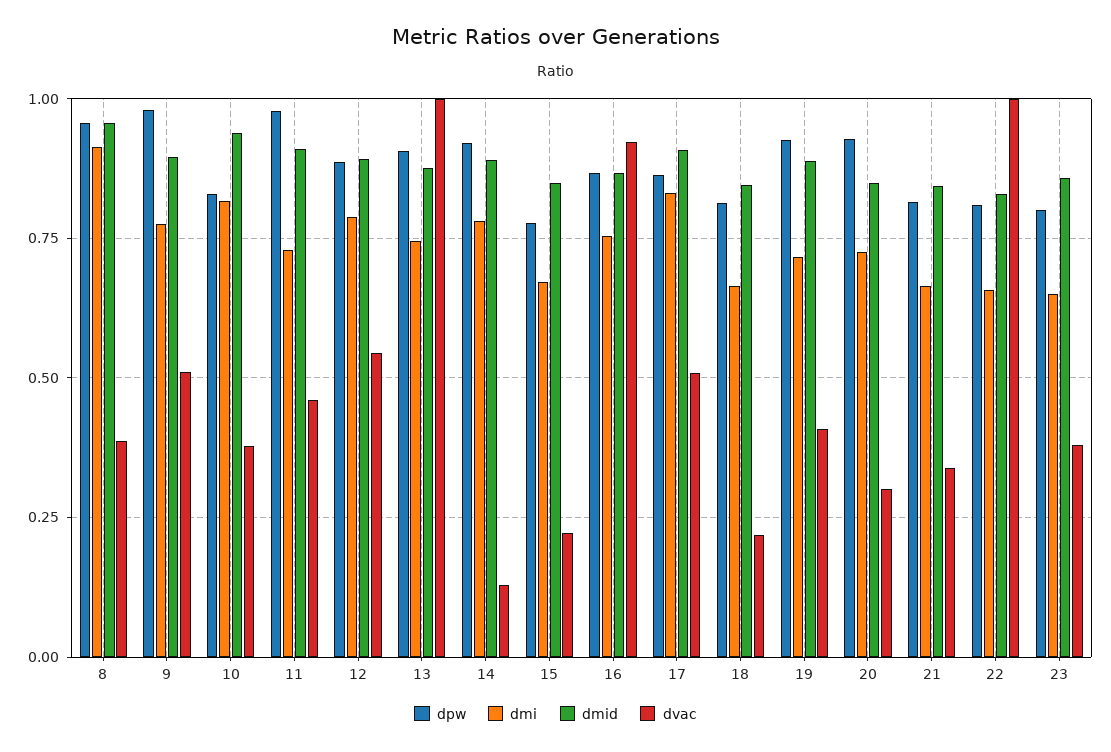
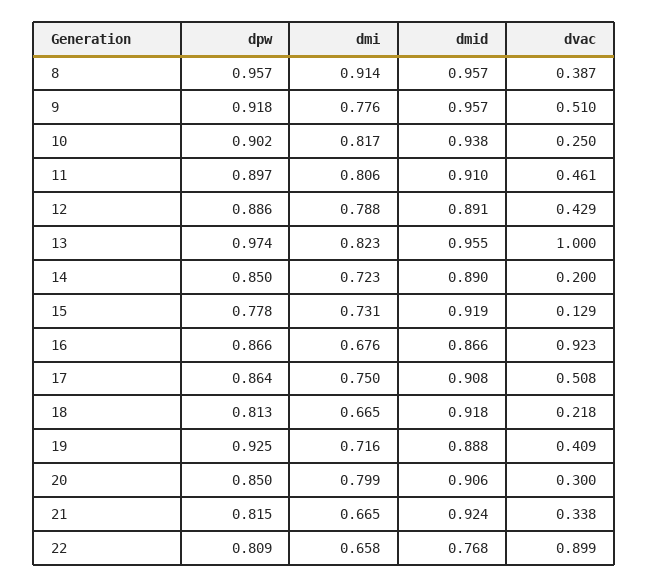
dpw, 9: 0.975 -> 0.918
dmid, 9: 0.9 -> 0.957
dpw, 10: 0.825 -> 0.902
dvac, 10: 0.375 -> 0.25
dpw, 11: 0.975 -> 0.897
dmi, 11: 0.725 -> 0.806
dvac, 12: 0.55 -> 0.429
dpw, 13: 0.9 -> 0.974
dmi, 13: 0.75 -> 0.823
dmid, 13: 0.875 -> 0.955
dpw, 14: 0.925 -> 0.85
dmi, 14: 0.775 -> 0.723
dvac, 14: 0.125 -> 0.2
dmi, 15: 0.675 -> 0.731
dmid, 15: 0.85 -> 0.919
dvac, 15: 0.225 -> 0.129
dmi, 16: 0.75 -> 0.676
dmi, 17: 0.825 -> 0.75
dmid, 18: 0.85 -> 0.918
dpw, 20: 0.925 -> 0.85
dmi, 20: 0.725 -> 0.799
dmid, 20: 0.85 -> 0.906
dmid, 21: 0.85 -> 0.924
dmid, 22: 0.825 -> 0.768
dvac, 22: 1 -> 0.899
dpw, 23: 0.8 -> none
dmi, 23: 0.65 -> none
dmid, 23: 0.85 -> none
dvac, 23: 0.375 -> none

